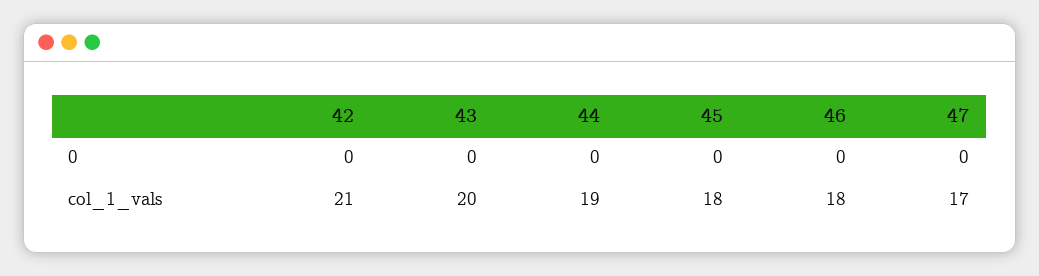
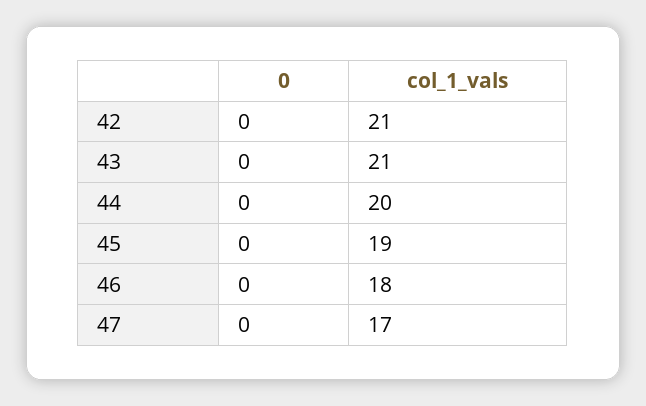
43, col_1_vals: 20 -> 21
44, col_1_vals: 19 -> 20
45, col_1_vals: 18 -> 19

